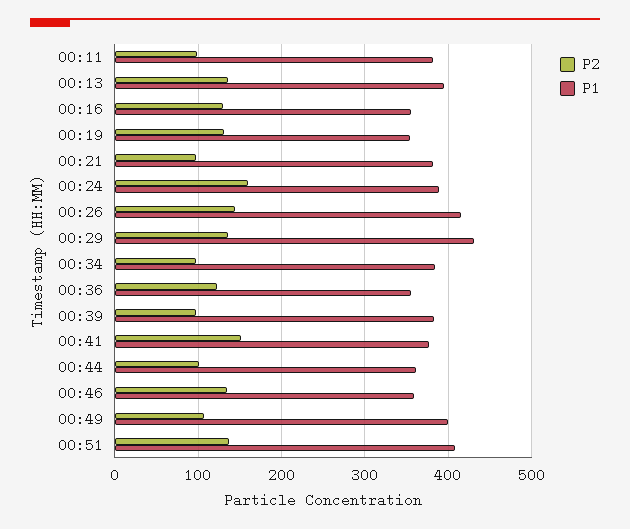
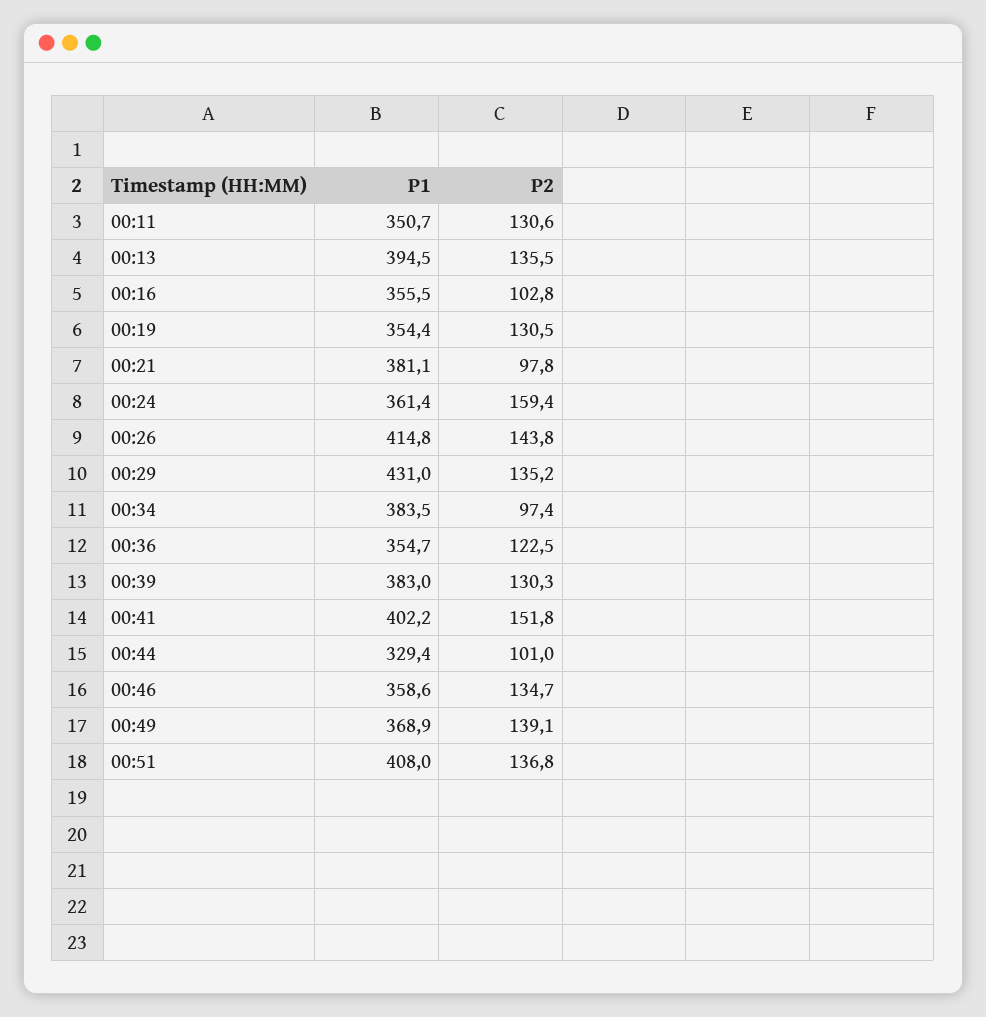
P2, 00:11: 100 -> 130.6
P1, 00:11: 380 -> 350.7
P2, 00:16: 130 -> 102.8
P1, 00:24: 390 -> 361.4
P2, 00:39: 100 -> 130.3
P1, 00:41: 380 -> 402.2
P1, 00:44: 360 -> 329.4
P2, 00:49: 110 -> 139.1
P1, 00:49: 400 -> 368.9

